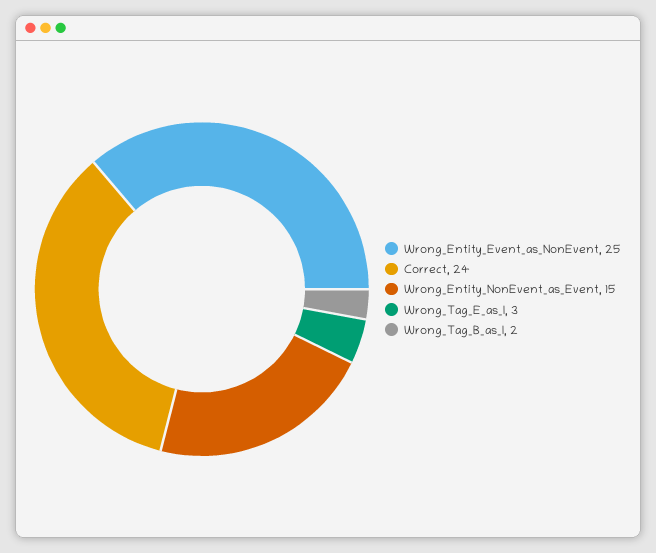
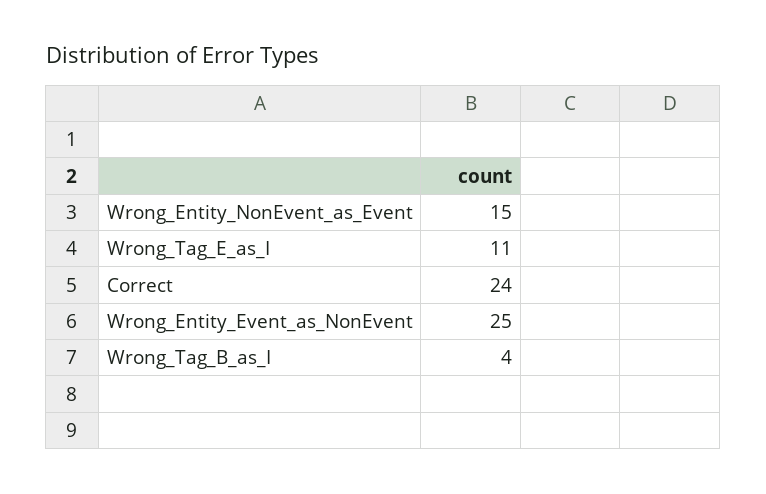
Wrong_Tag_E_as_I: 3 -> 11
Wrong_Tag_B_as_I: 2 -> 4

